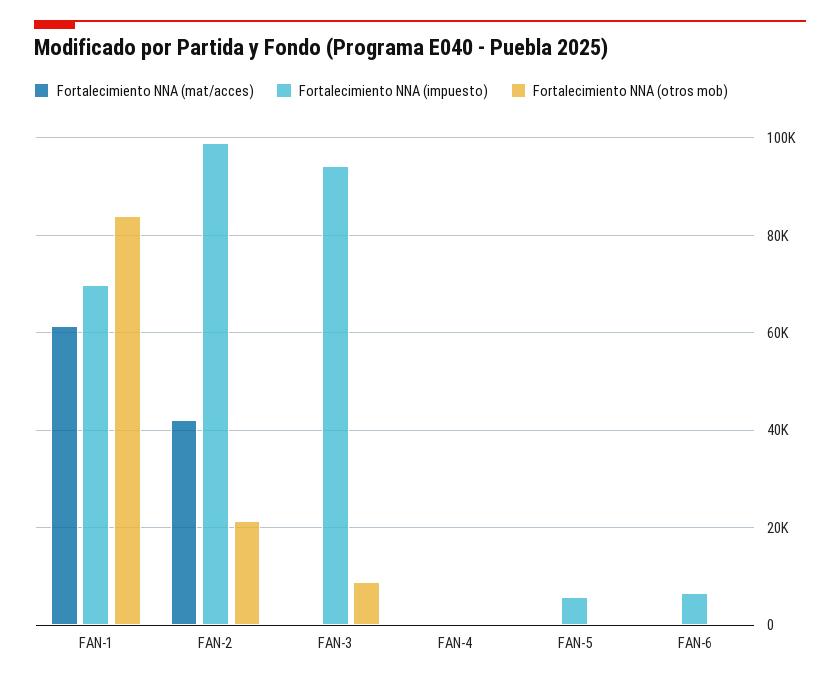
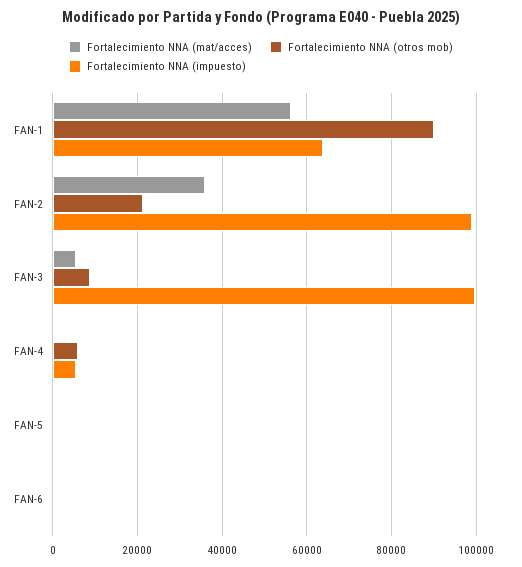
Fortalecimiento NNA (mat/acces), FAN-1: 62000 -> 56000
Fortalecimiento NNA (impuesto), FAN-1: 70000 -> 64000
Fortalecimiento NNA (otros mob), FAN-1: 84000 -> 90000
Fortalecimiento NNA (mat/acces), FAN-2: 42000 -> 36000
Fortalecimiento NNA (mat/acces), FAN-3: 0 -> 6000
Fortalecimiento NNA (impuesto), FAN-3: 94000 -> 100000
Fortalecimiento NNA (impuesto), FAN-4: 0 -> 6000
Fortalecimiento NNA (otros mob), FAN-4: 0 -> 6000
Fortalecimiento NNA (impuesto), FAN-5: 6000 -> 0
Fortalecimiento NNA (impuesto), FAN-6: 6000 -> 0

